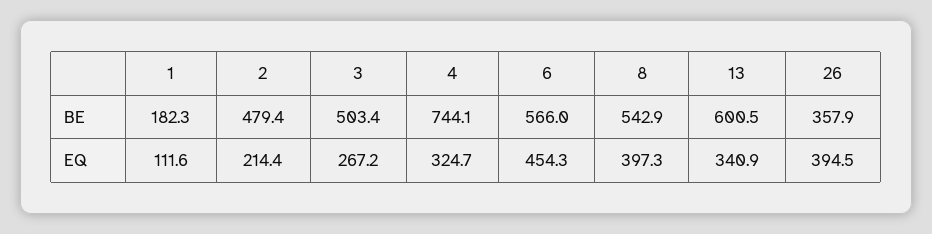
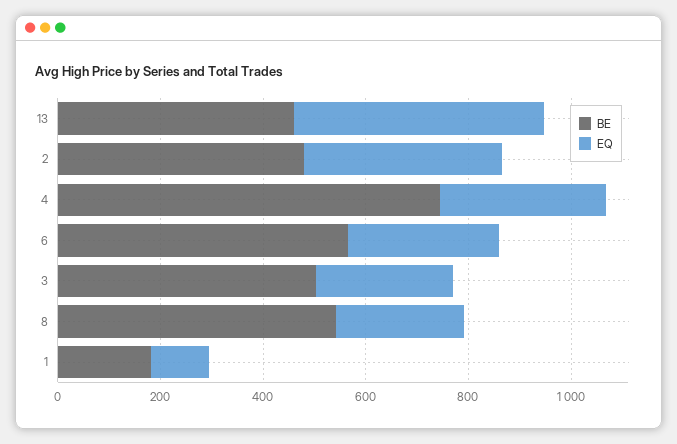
BE, 13: 600.5 -> 450
BE, 26: 357.9 -> none
EQ, 2: 214.4 -> 400
EQ, 6: 454.3 -> 300
EQ, 8: 397.3 -> 250
EQ, 13: 340.9 -> 500
EQ, 26: 394.5 -> none

